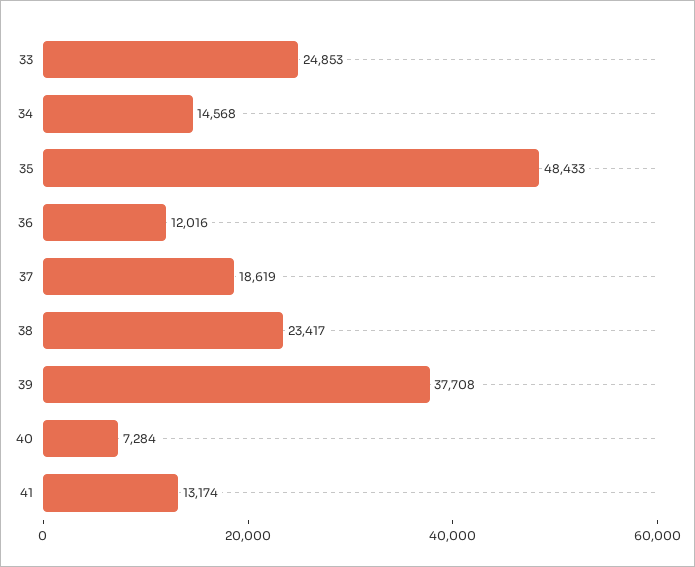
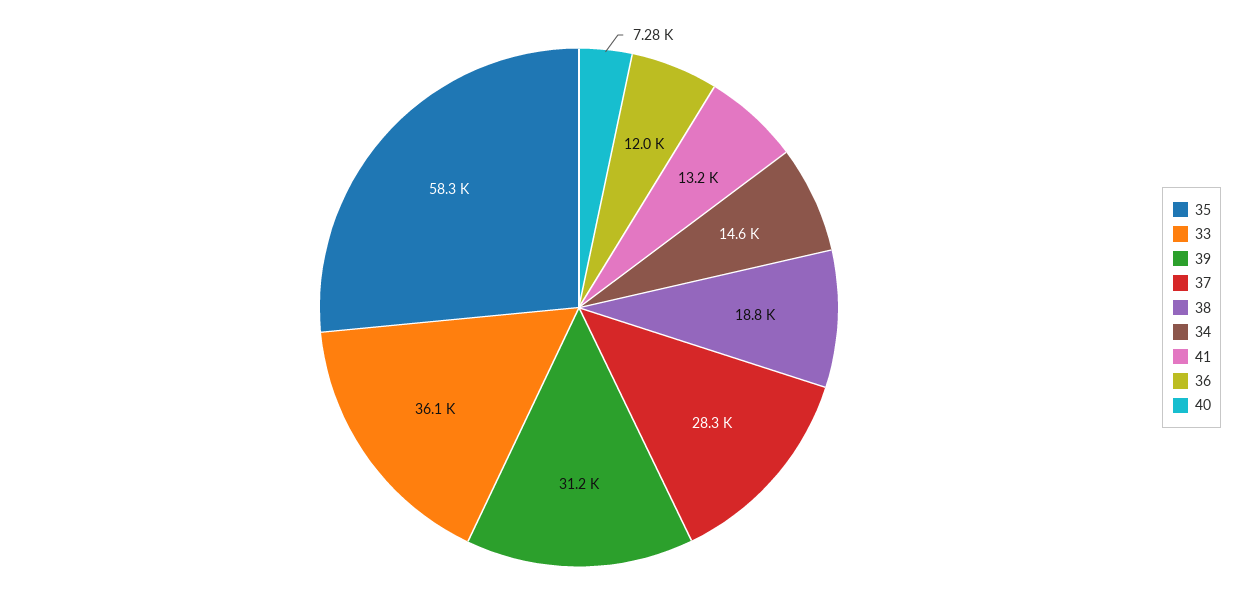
33: 24853 -> 36100
35: 48433 -> 58300
37: 18619 -> 28300
38: 23417 -> 18800
39: 37708 -> 31200

